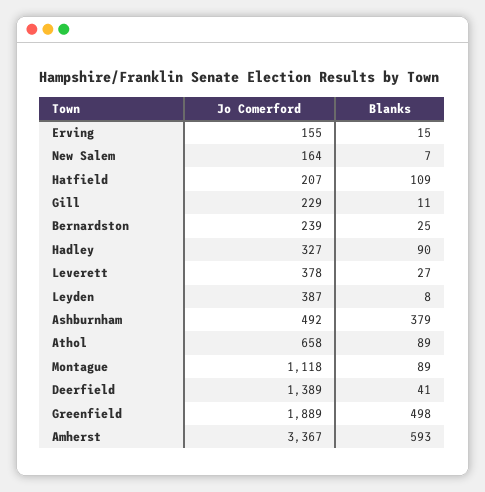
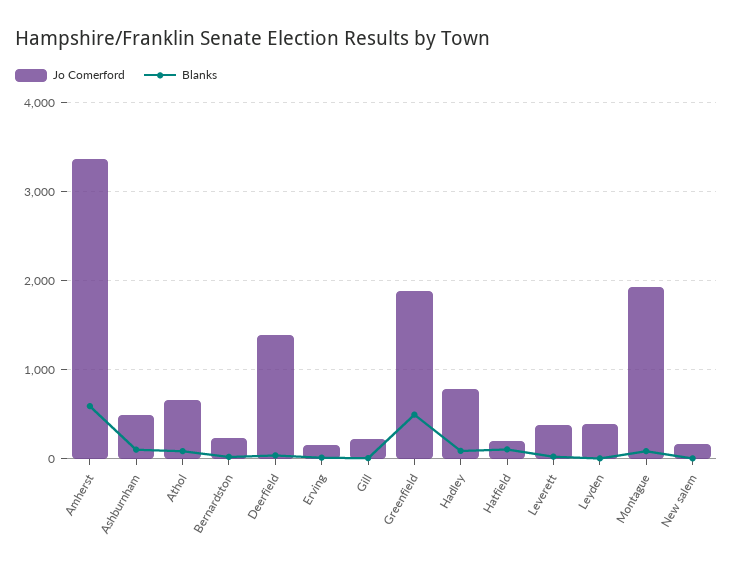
Jo Comerford, Hadley: 327 -> 800
Blanks, Ashburnham: 379 -> 100
Jo Comerford, Montague: 1118 -> 1900

